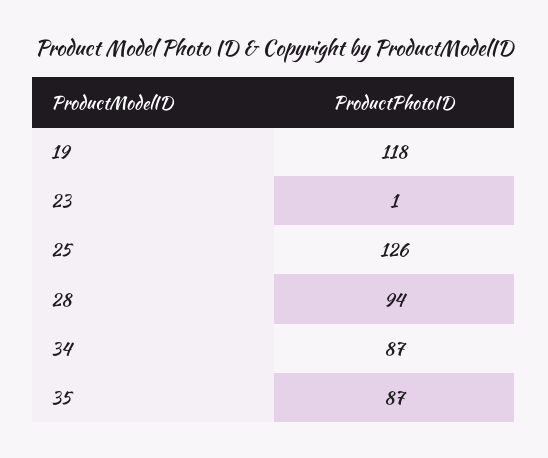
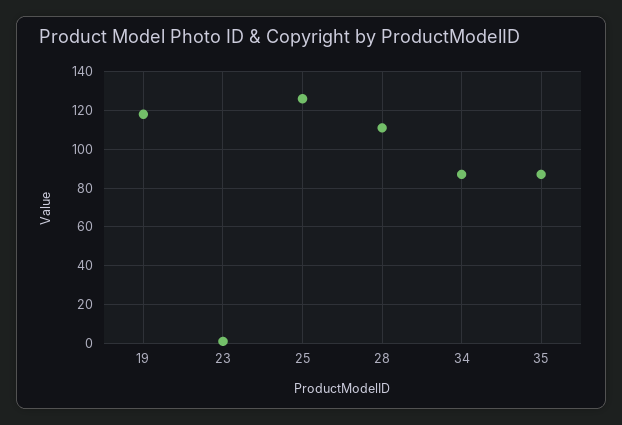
28: 94 -> 110

